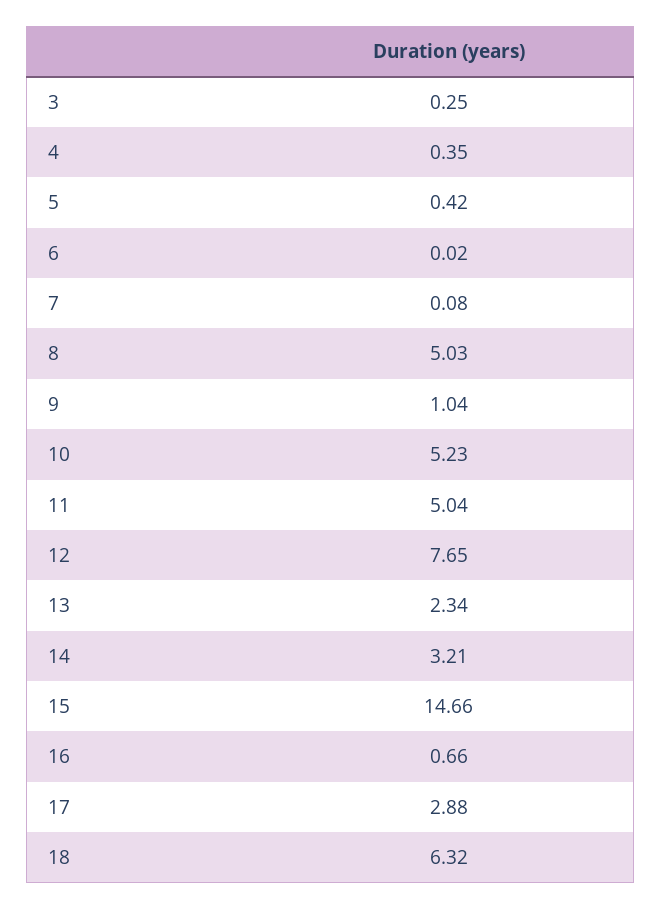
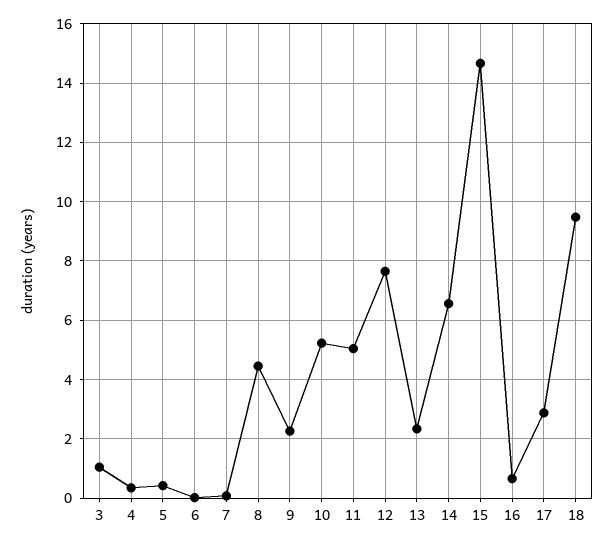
3: 0.25 -> 1
8: 5.03 -> 4.5
9: 1.04 -> 2.25
14: 3.21 -> 6.5
18: 6.32 -> 9.5

